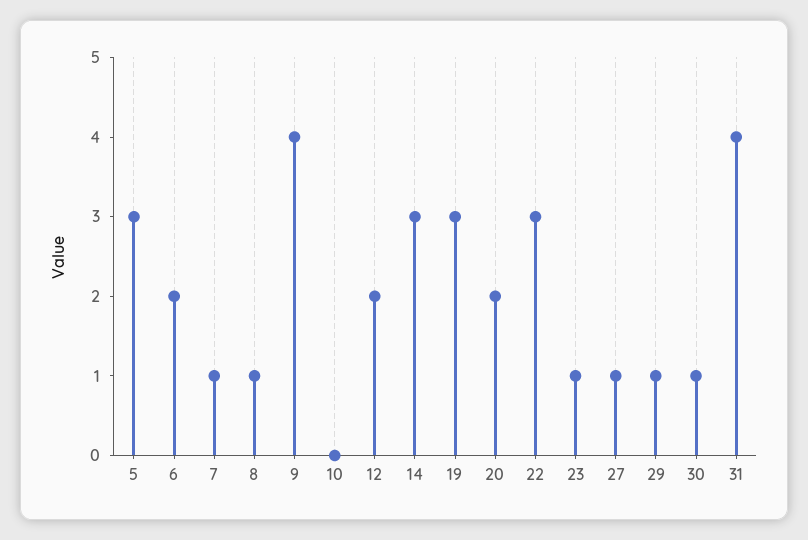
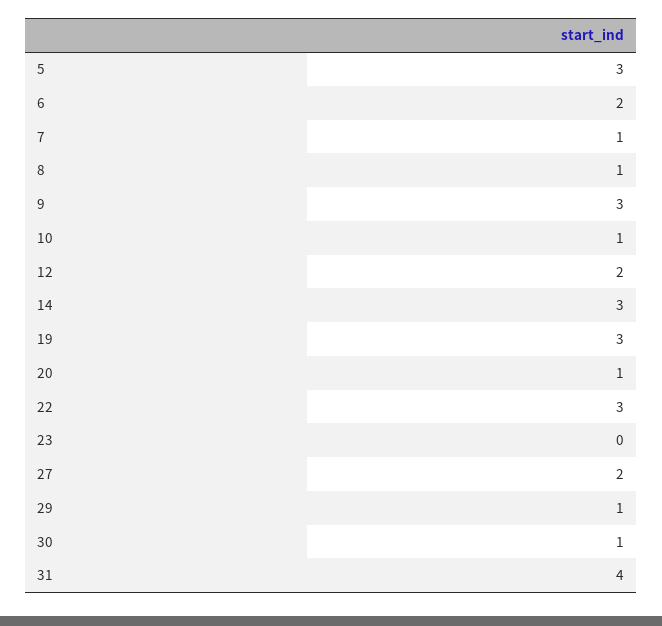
9: 4 -> 3
10: 0 -> 1
20: 2 -> 1
23: 1 -> 0
27: 1 -> 2

